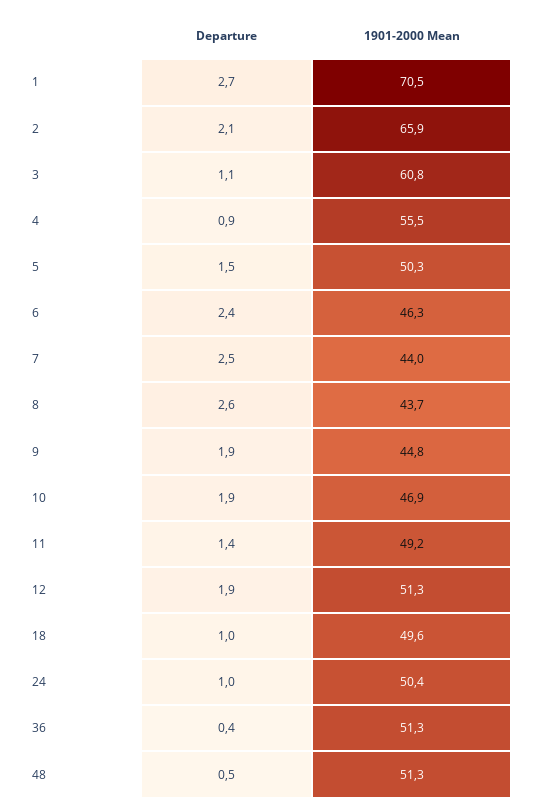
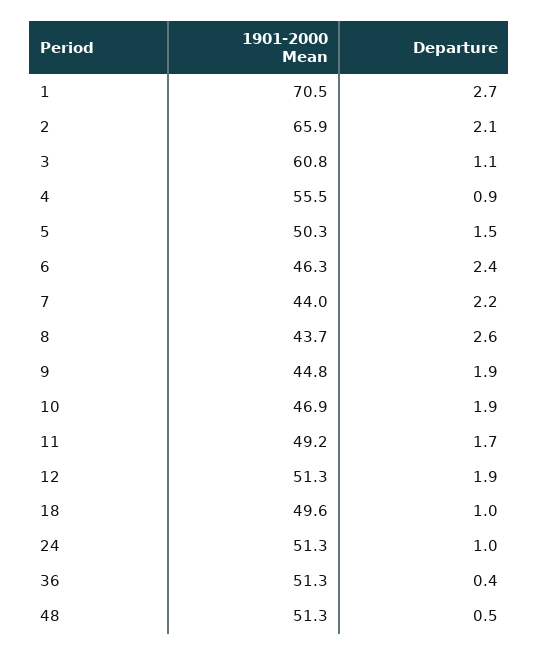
Departure, 7: 2.5 -> 2.2
Departure, 11: 1.4 -> 1.7
1901-2000 Mean, 24: 50.4 -> 51.3

